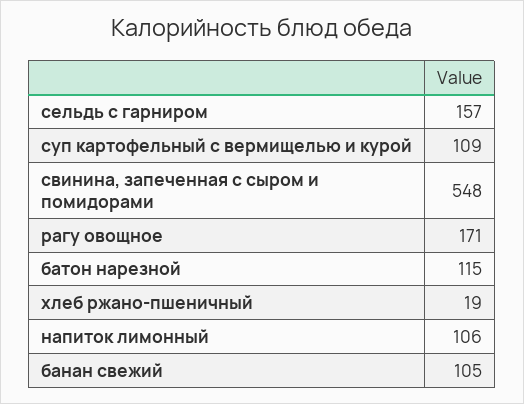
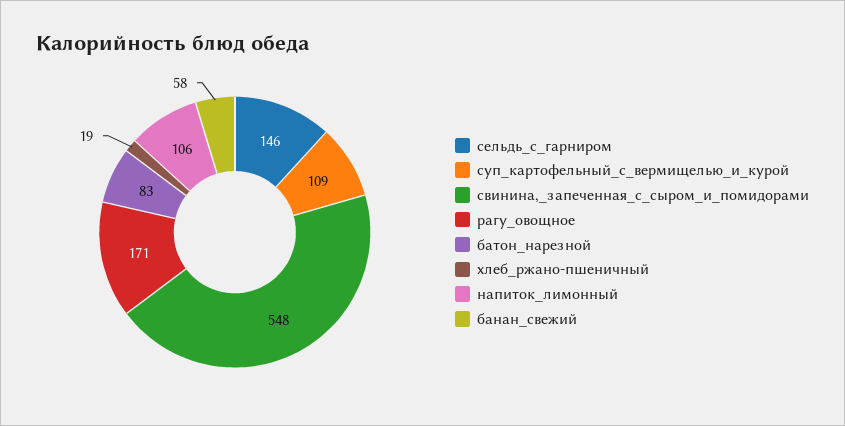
сельдь с гарниром: 157 -> 146
батон нарезной: 115 -> 83
банан свежий: 105 -> 58

